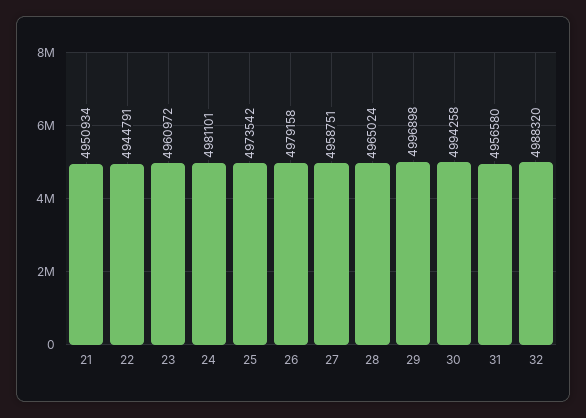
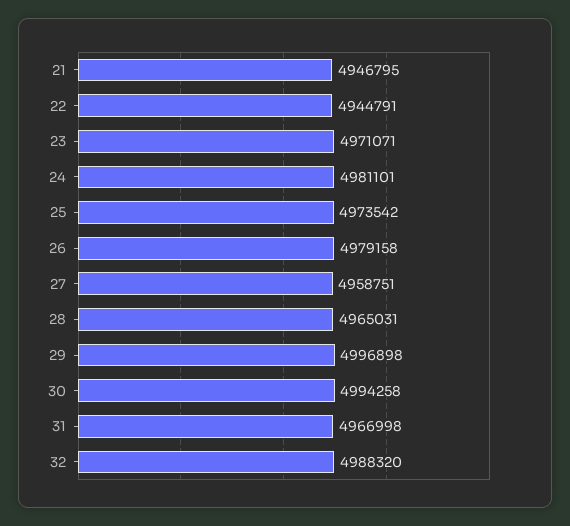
21: 4950934 -> 4946795
23: 4960972 -> 4971071
28: 4965024 -> 4965031
31: 4956580 -> 4966998

